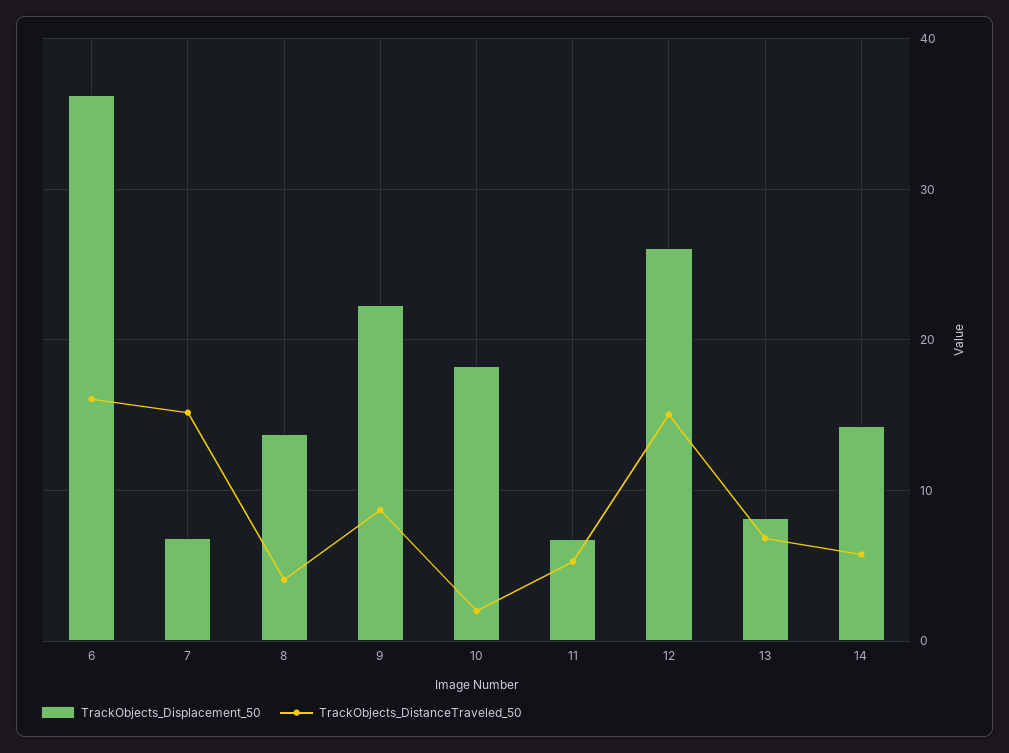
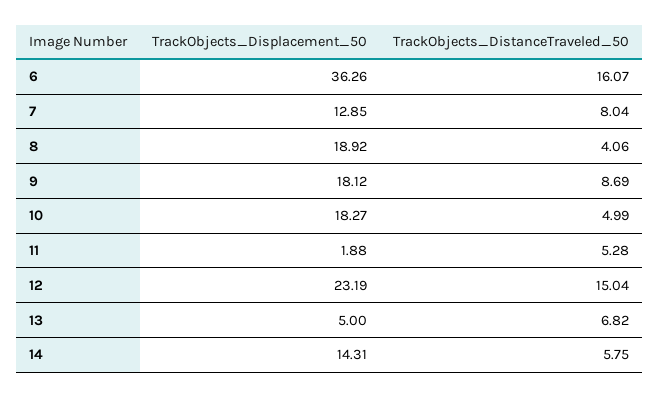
TrackObjects_Displacement_50, 7: 7 -> 12.85
TrackObjects_DistanceTraveled_50, 7: 15 -> 8.04
TrackObjects_Displacement_50, 8: 14 -> 18.92
TrackObjects_Displacement_50, 9: 22 -> 18.12
TrackObjects_DistanceTraveled_50, 10: 2 -> 4.99
TrackObjects_Displacement_50, 11: 7 -> 1.88
TrackObjects_Displacement_50, 12: 26 -> 23.19
TrackObjects_Displacement_50, 13: 8 -> 5

